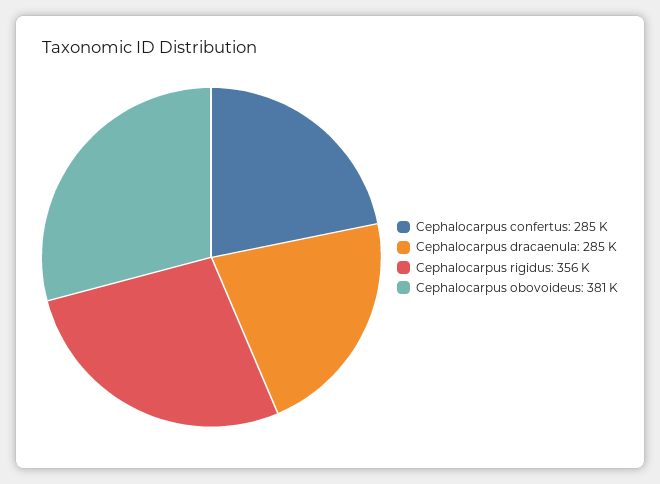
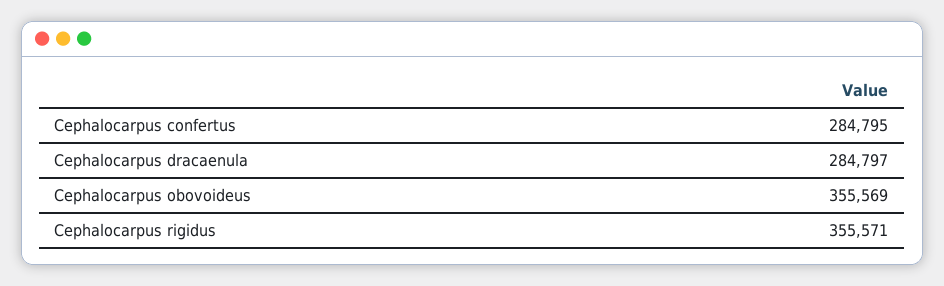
Cephalocarpus obovoideus: 381000 -> 355569

